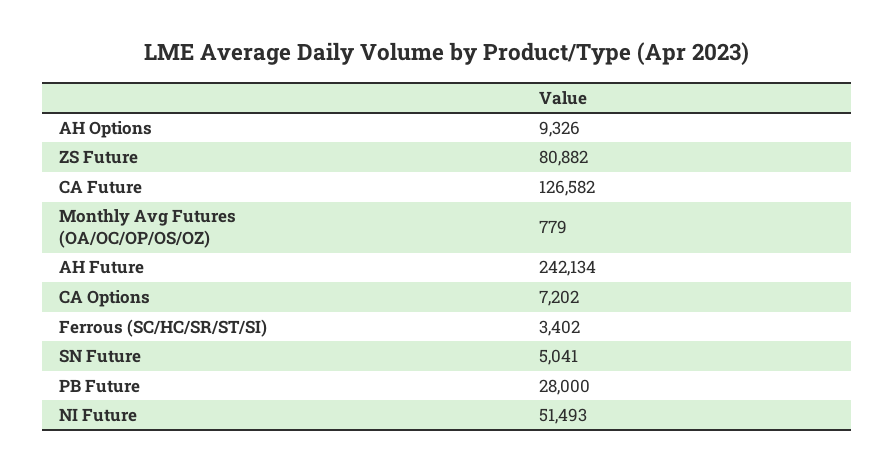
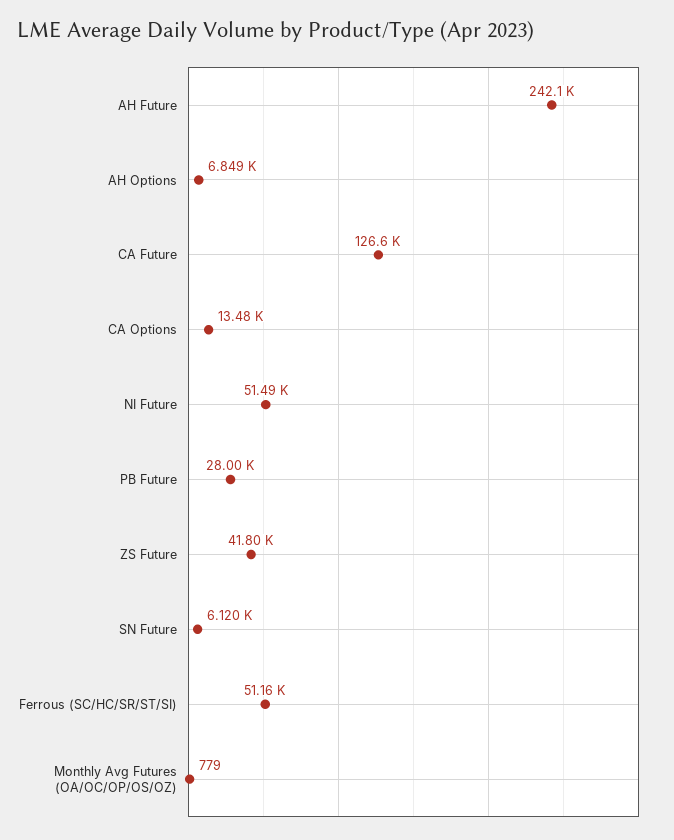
AH Options: 9326 -> 6849
ZS Future: 80882 -> 41800
CA Options: 7202 -> 13480
Ferrous (SC/HC/SR/ST/SI): 3402 -> 51160
SN Future: 5041 -> 6120

